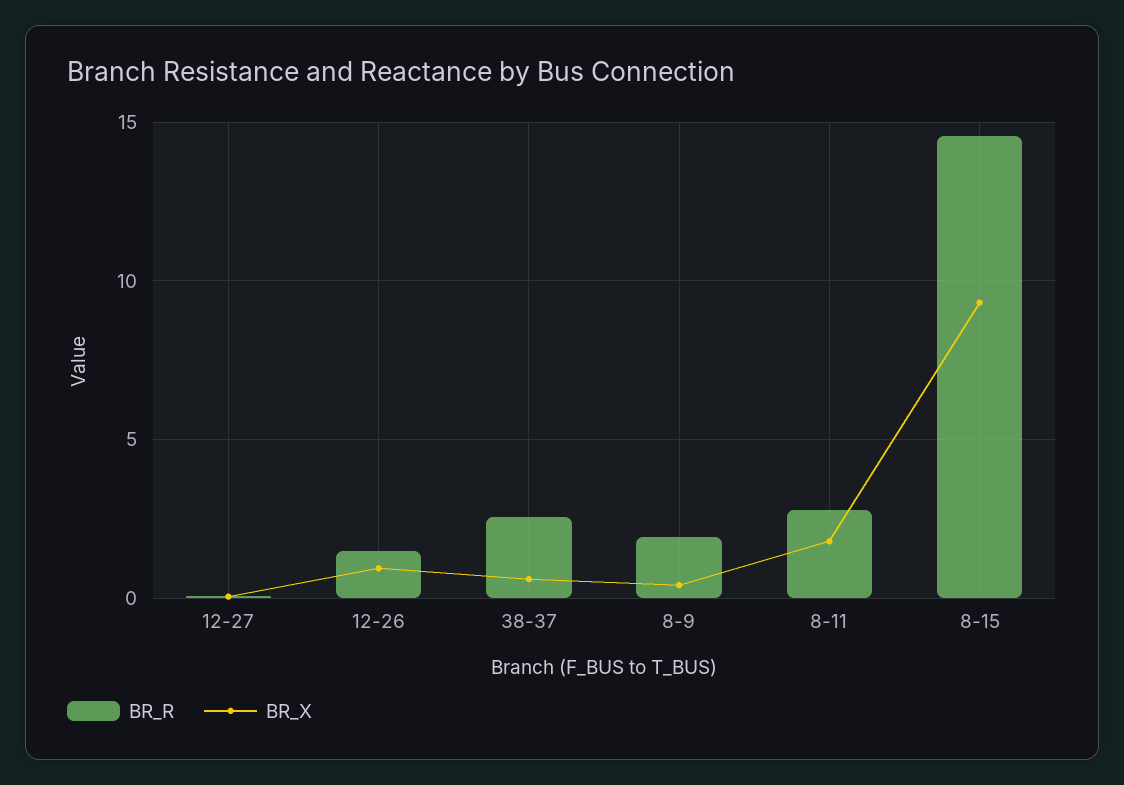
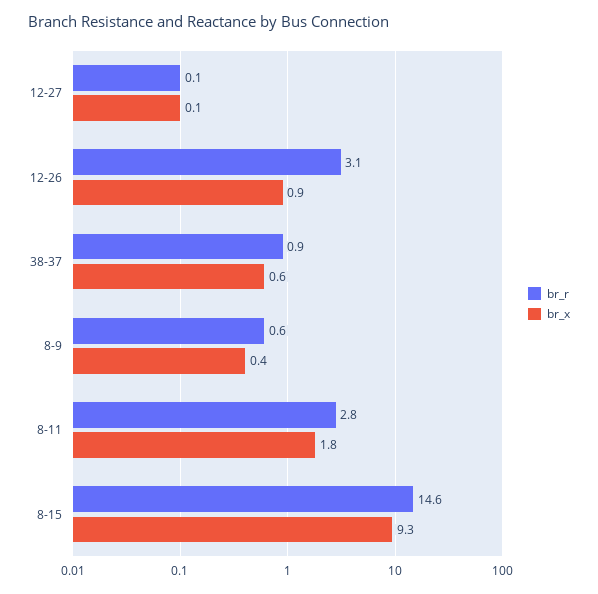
BR_R, 12-26: 1.5 -> 3.1
BR_R, 38-37: 2.5 -> 0.9
BR_R, 8-9: 2 -> 0.6

